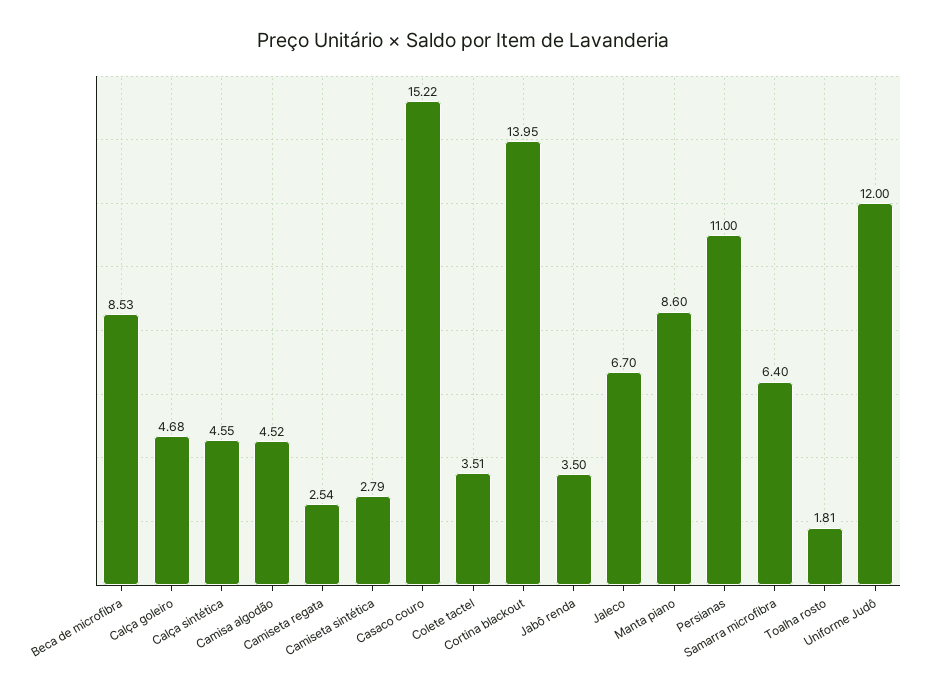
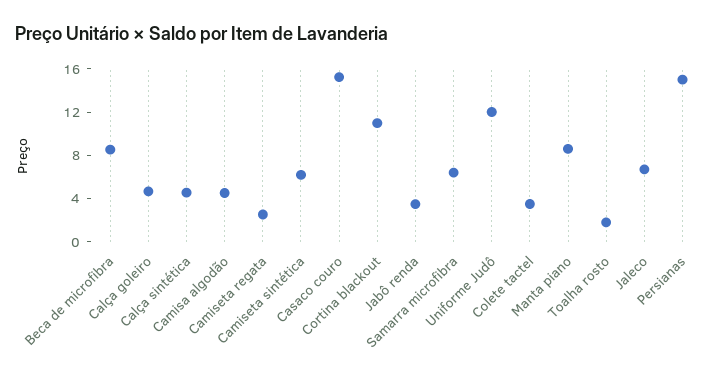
Camiseta sintética: 2.79 -> 6
Cortina blackout: 13.95 -> 11
Persianas: 11 -> 15

